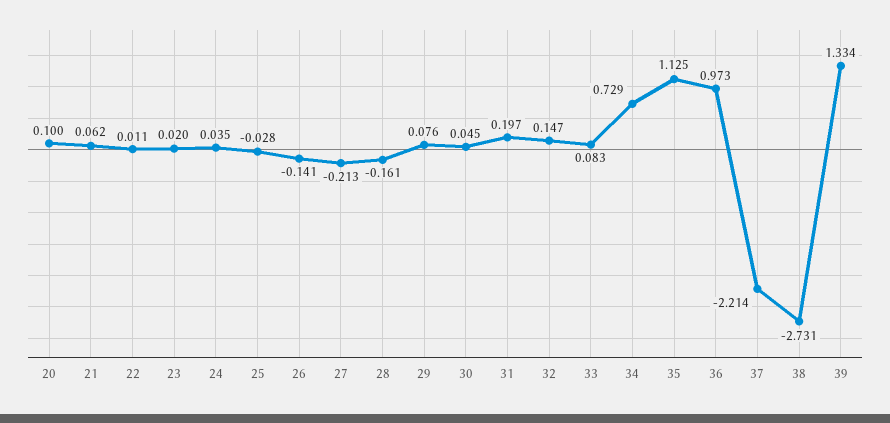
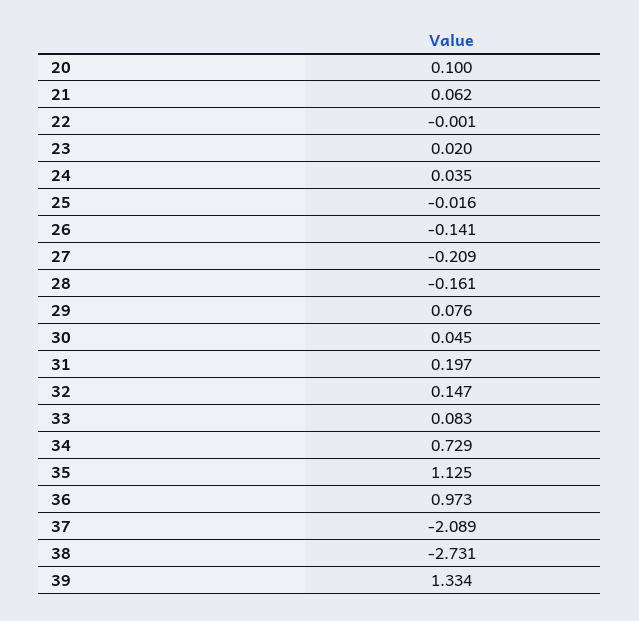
22: 0.011 -> -0.001
25: -0.028 -> -0.016
27: -0.213 -> -0.209
37: -2.214 -> -2.089

